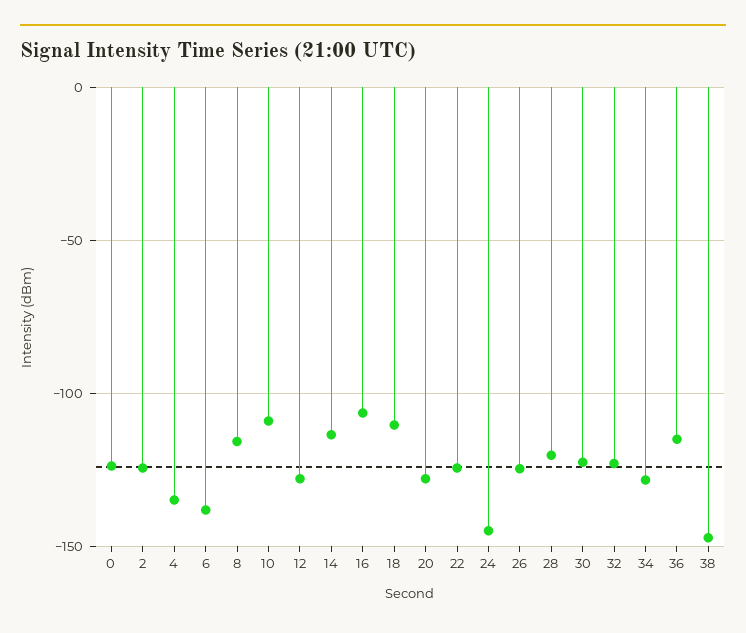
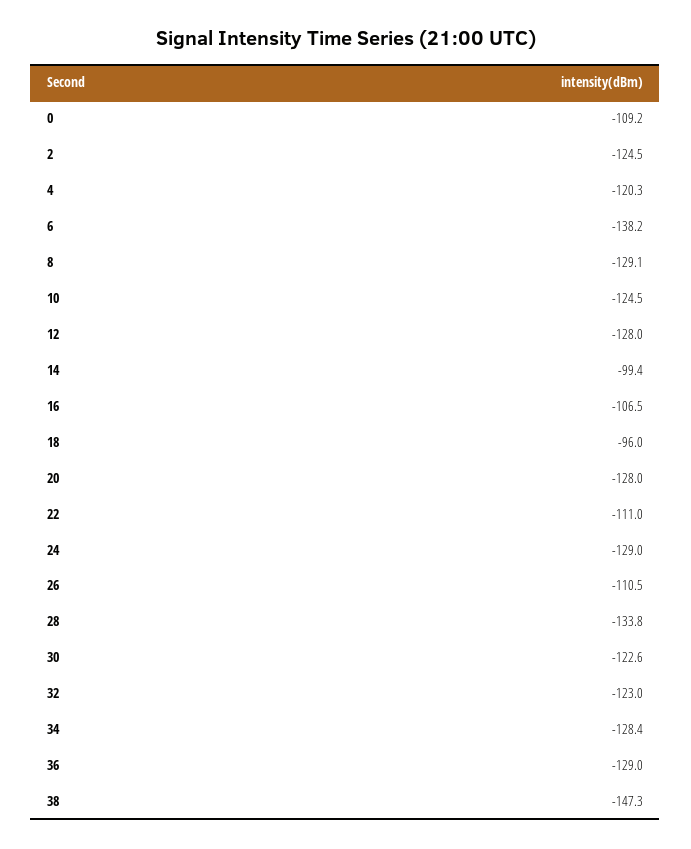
0: -125 -> -109.2
4: -135 -> -120.3
8: -115 -> -129.1
10: -110 -> -124.5
14: -115 -> -99.4
18: -110 -> -96
22: -125 -> -111
24: -145 -> -129
26: -125 -> -110.5
28: -120 -> -133.8
36: -115 -> -129

